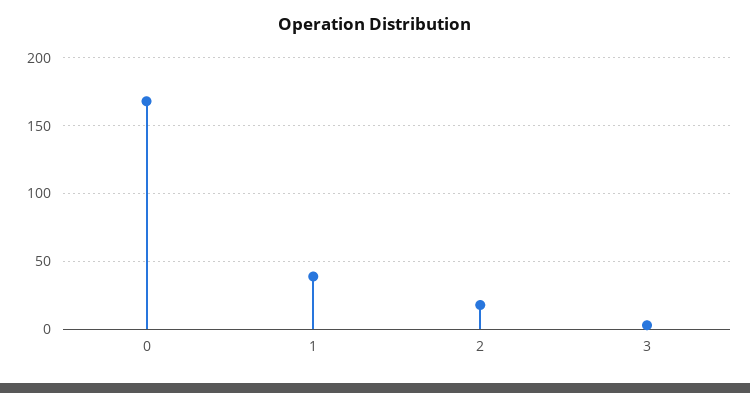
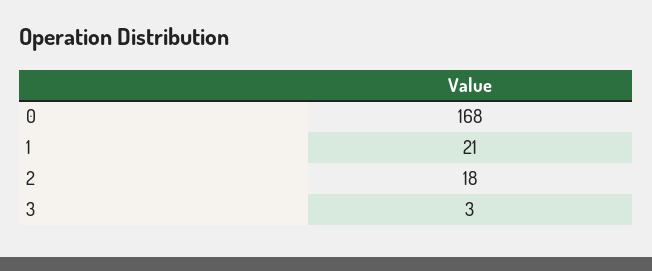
1: 40 -> 21

